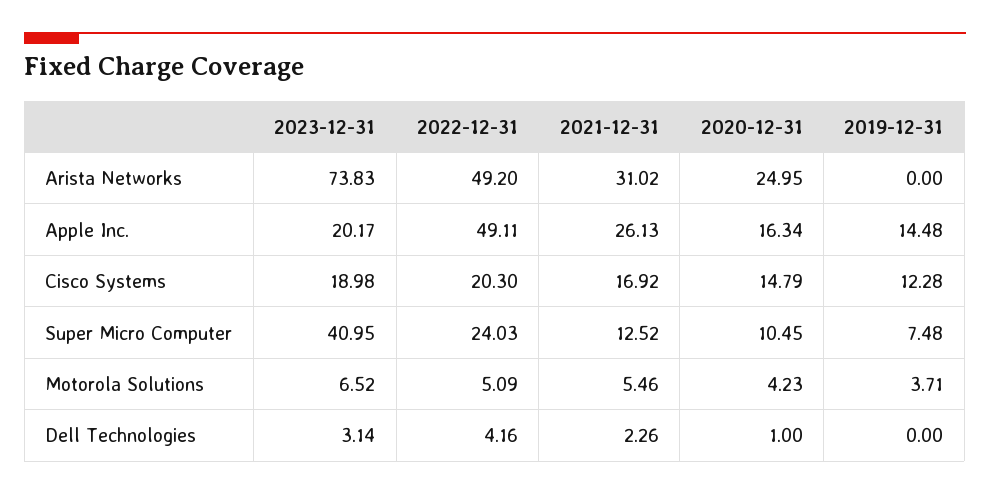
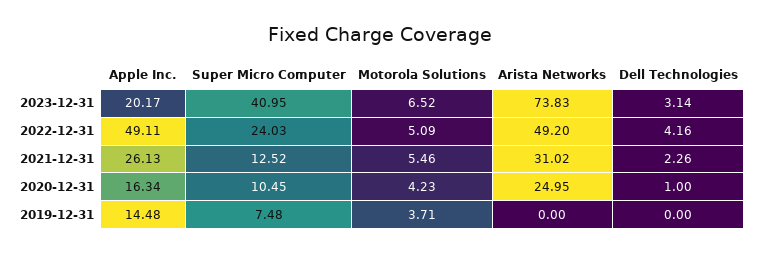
2023-12-31, Cisco Systems: 18.98 -> none
2022-12-31, Cisco Systems: 20.3 -> none
2021-12-31, Cisco Systems: 16.92 -> none
2020-12-31, Cisco Systems: 14.79 -> none
2019-12-31, Cisco Systems: 12.28 -> none

